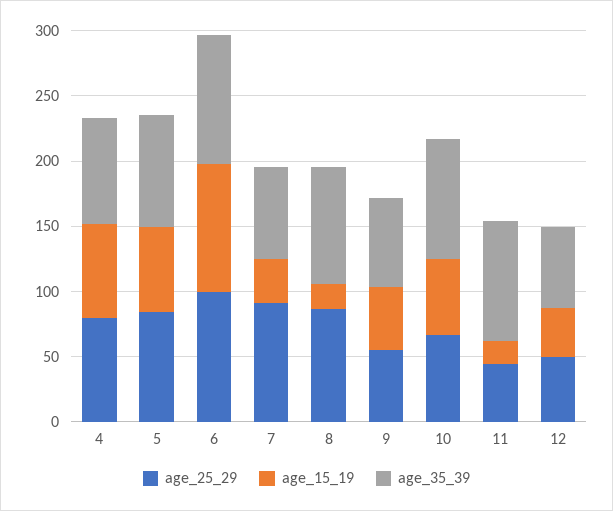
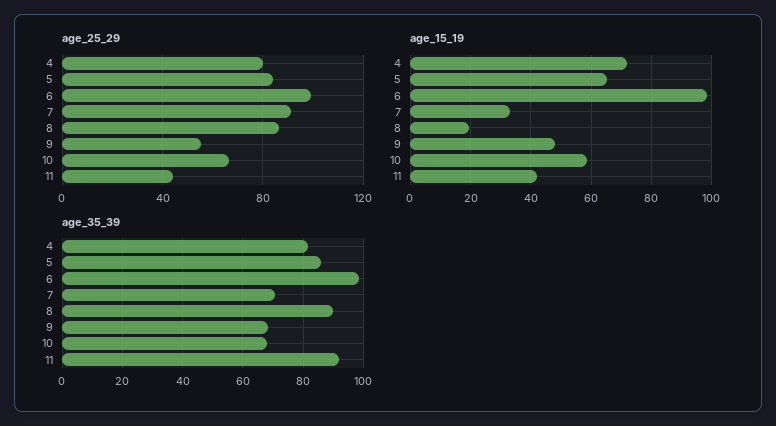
age_35_39, 10: 90 -> 68
age_15_19, 11: 20 -> 42
age_25_29, 12: 50 -> none
age_15_19, 12: 40 -> none
age_35_39, 12: 60 -> none

